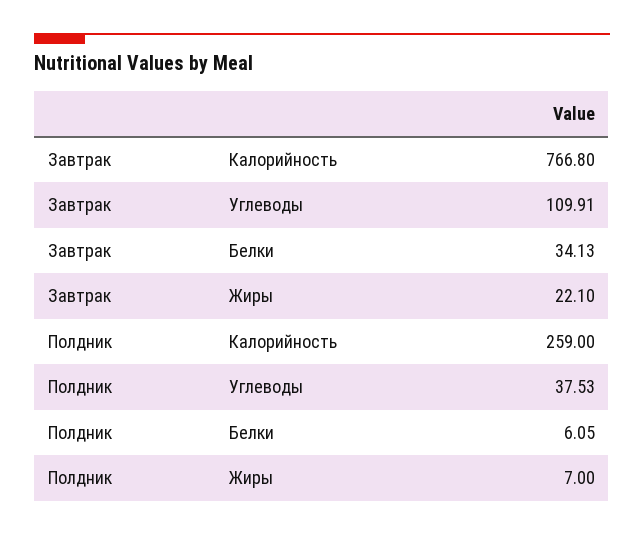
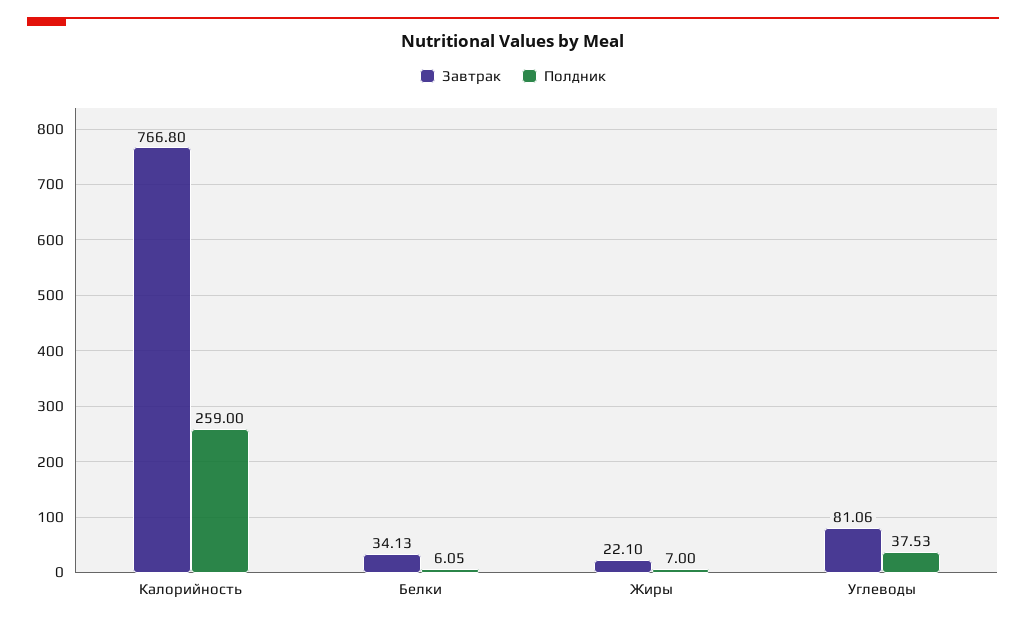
Завтрак, Углеводы: 109.91 -> 81.06

